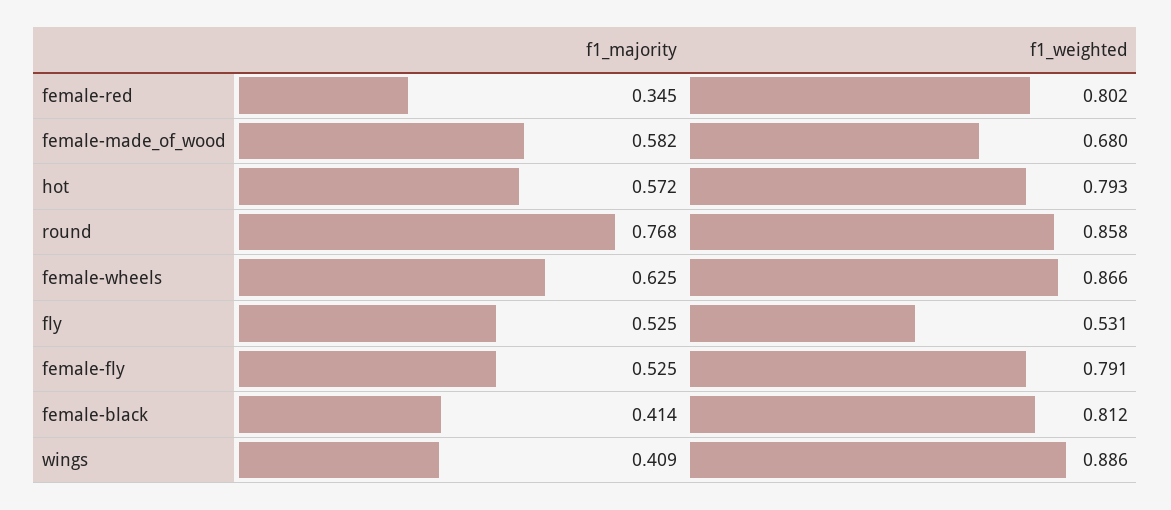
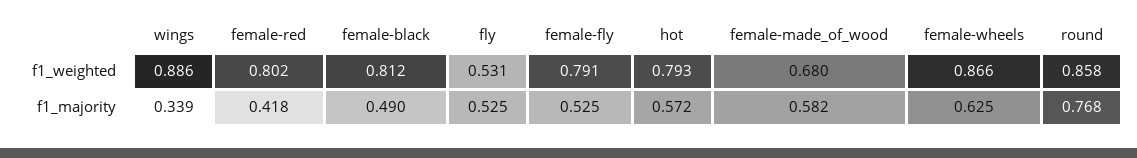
f1_majority, female-red: 0.345 -> 0.418
f1_majority, female-black: 0.414 -> 0.49
f1_majority, wings: 0.409 -> 0.339

